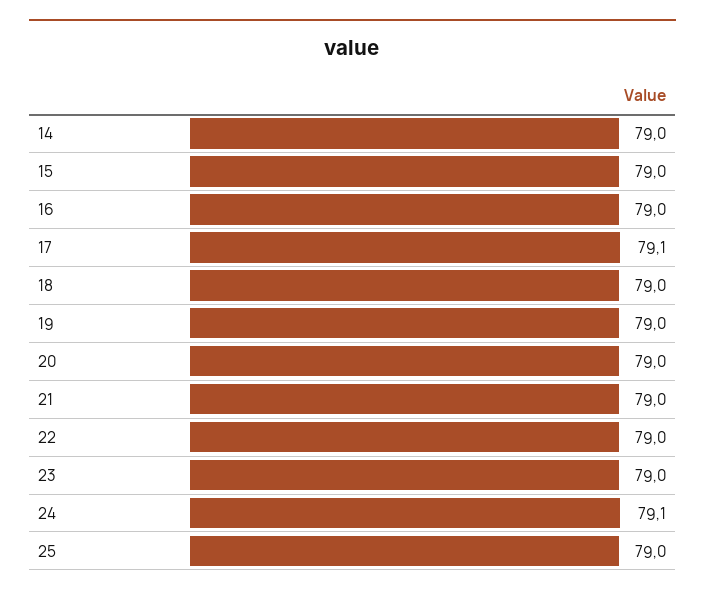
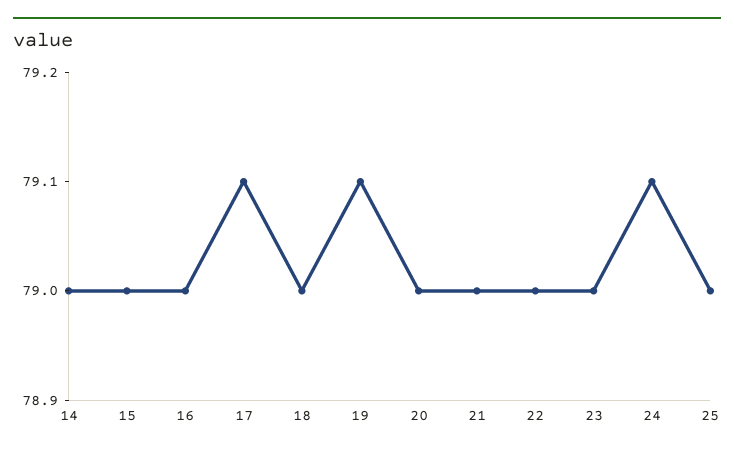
19: 79 -> 79.1

